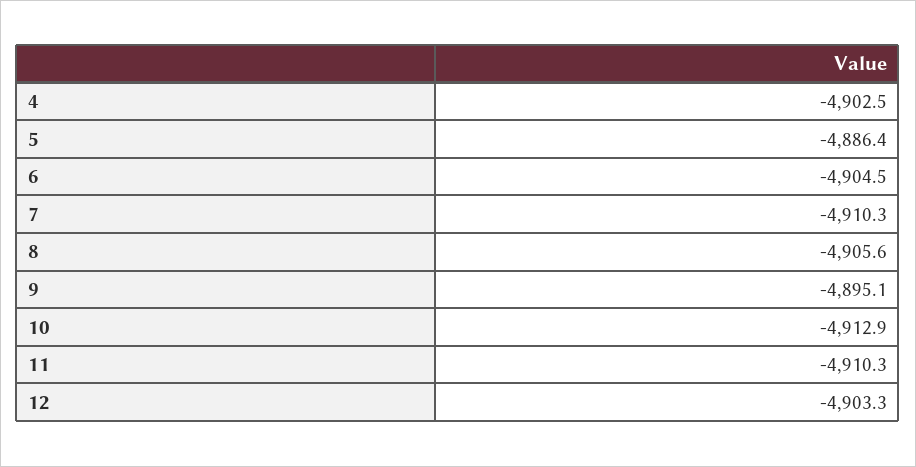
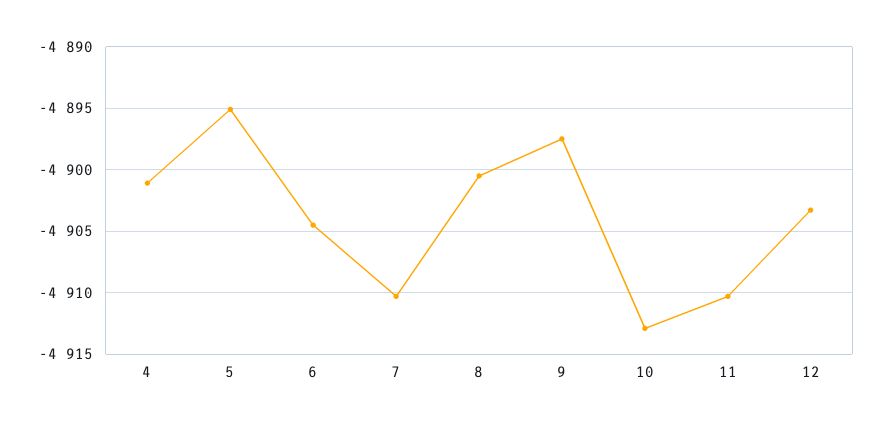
4: -4902.5 -> -4901
5: -4886.4 -> -4895
8: -4905.6 -> -4900.5
9: -4895.1 -> -4897.5

